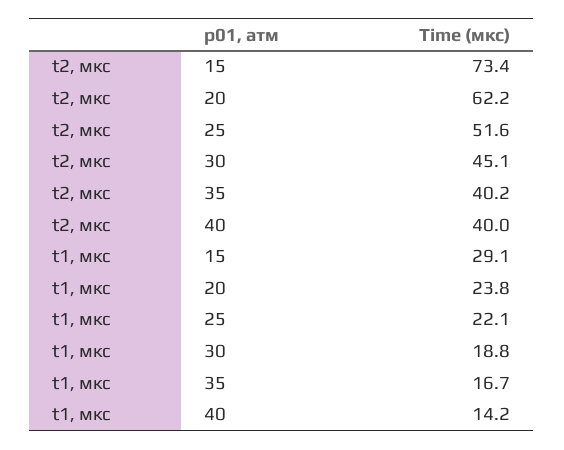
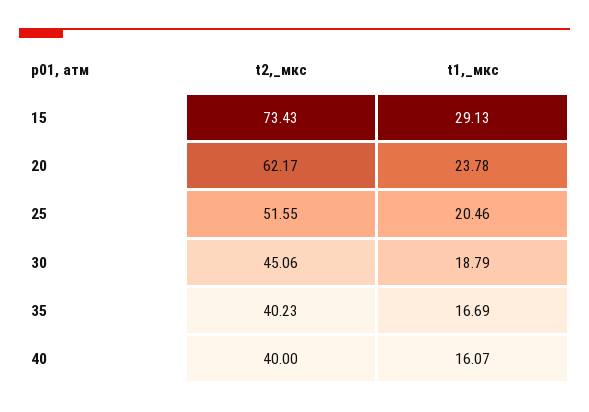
t1, мкс, 25: 22.1 -> 20.46
t1, мкс, 40: 14.2 -> 16.07

